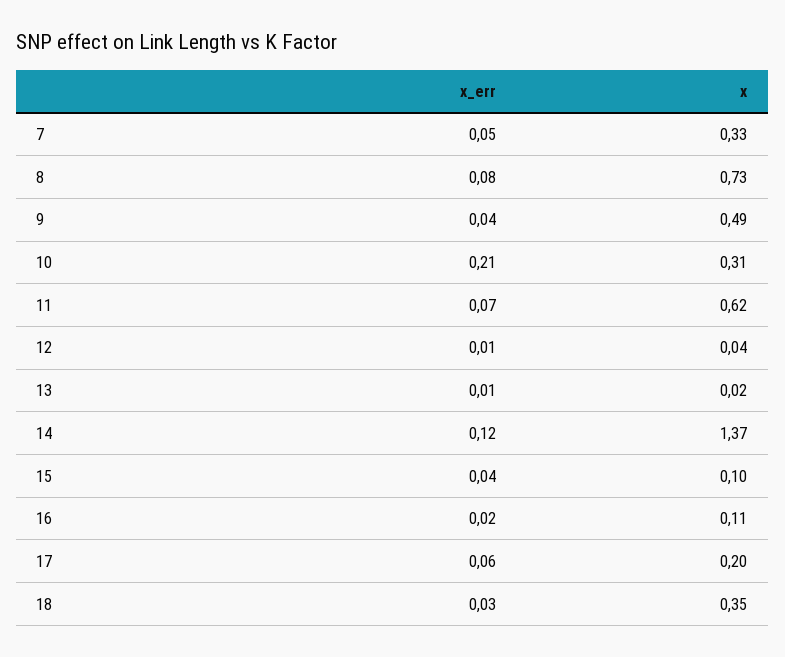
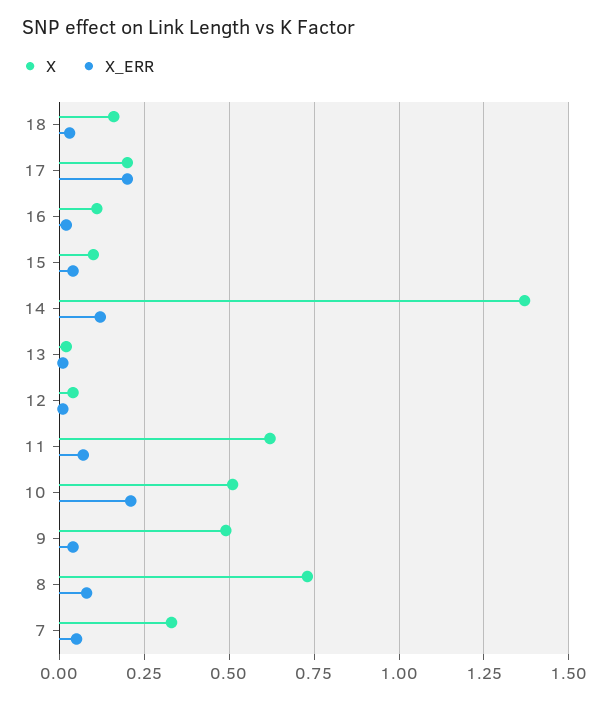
x, 10: 0.31 -> 0.5
x_err, 17: 0.06 -> 0.2
x, 18: 0.35 -> 0.15

